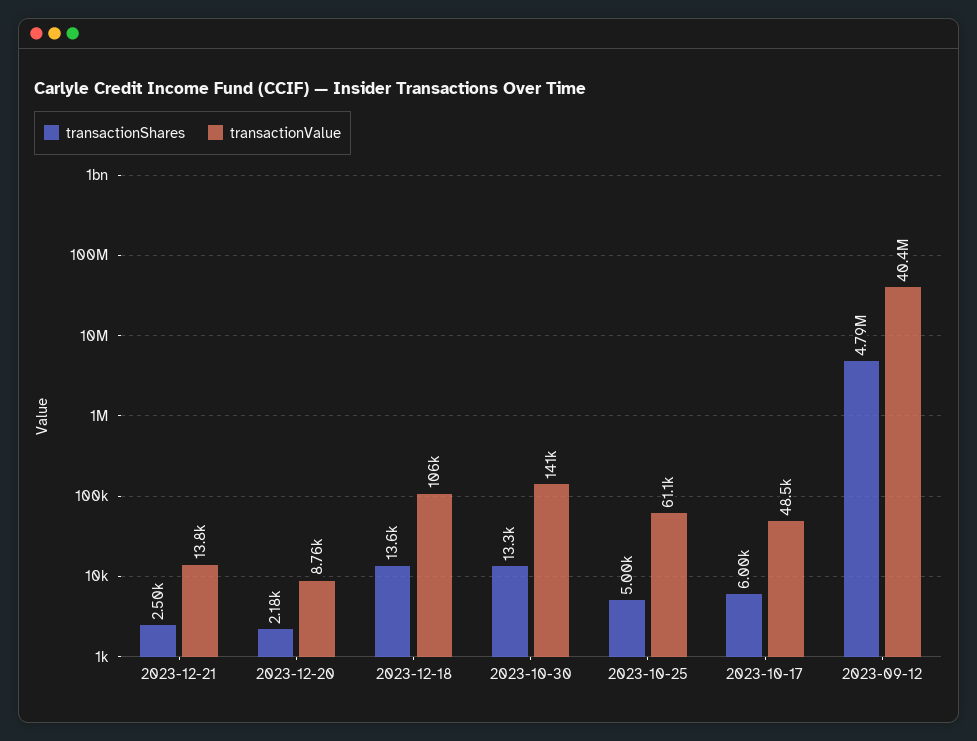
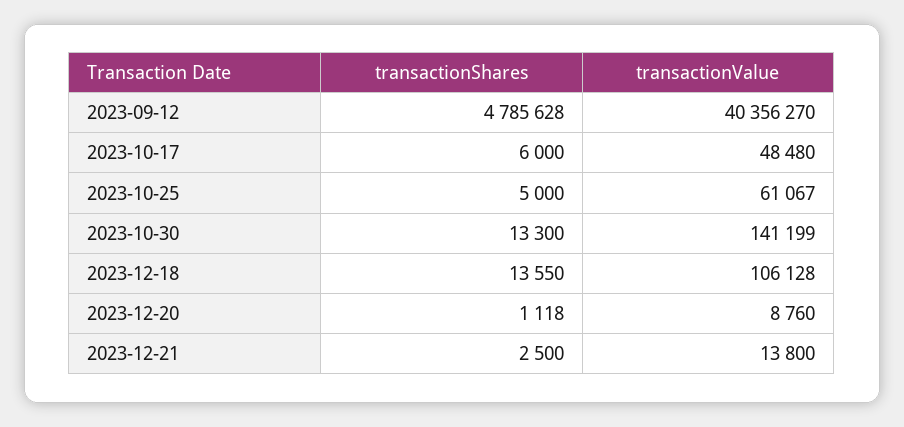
transactionShares, 2023-12-20: 2180 -> 1118

